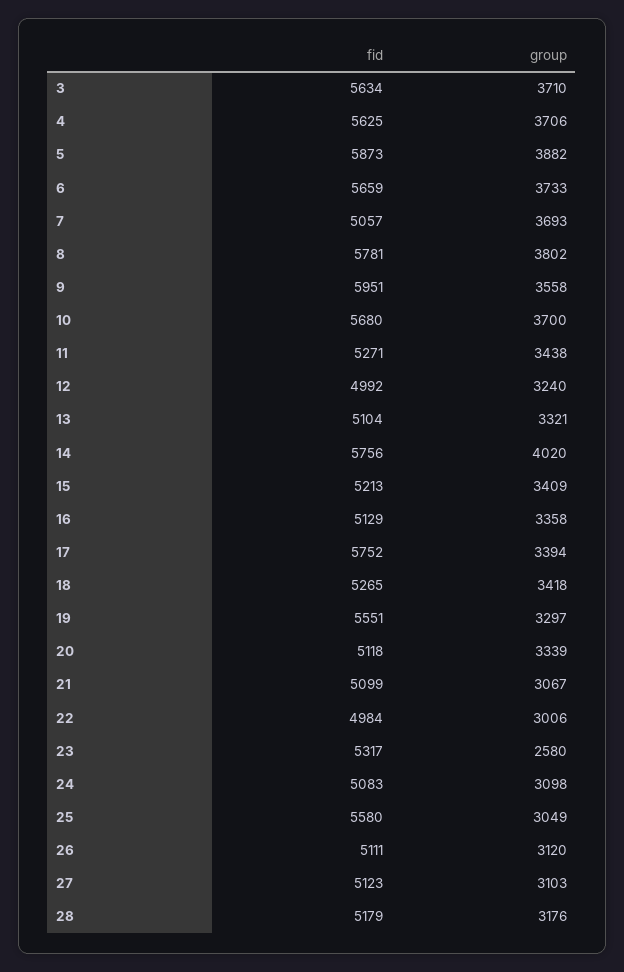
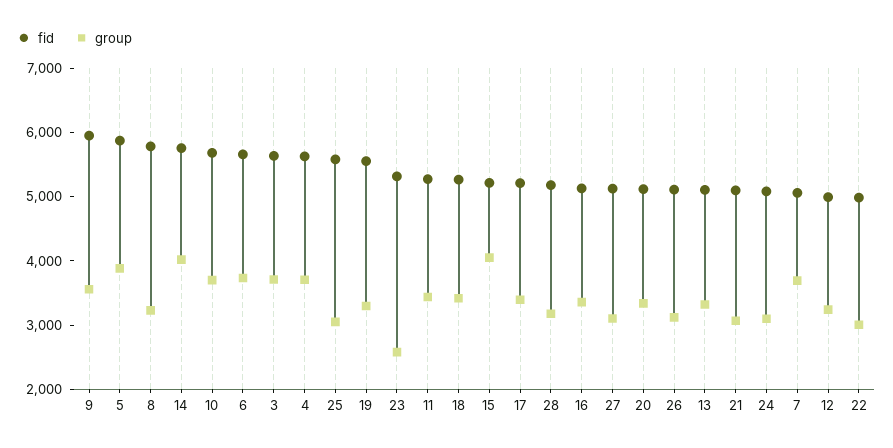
group, 8: 3802 -> 3200
group, 15: 3409 -> 4000
fid, 17: 5752 -> 5200

